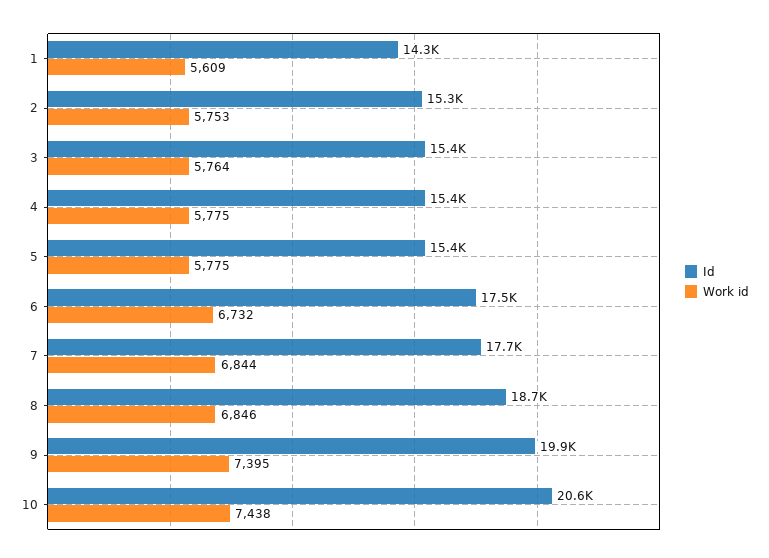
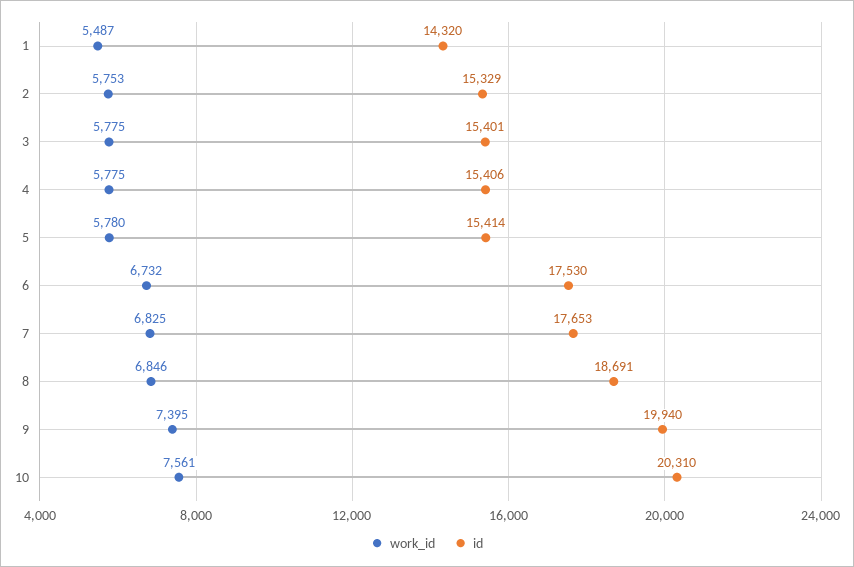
Work id, 1: 5609 -> 5487
Work id, 3: 5764 -> 5775
Work id, 5: 5775 -> 5780
Work id, 7: 6844 -> 6825
Id, 10: 20600 -> 20310
Work id, 10: 7438 -> 7561

